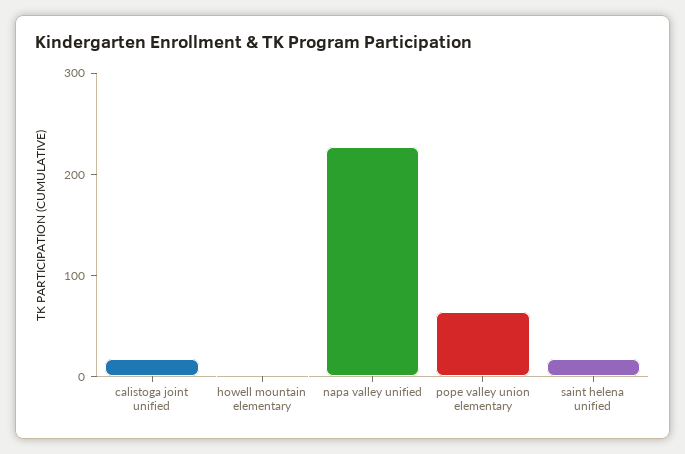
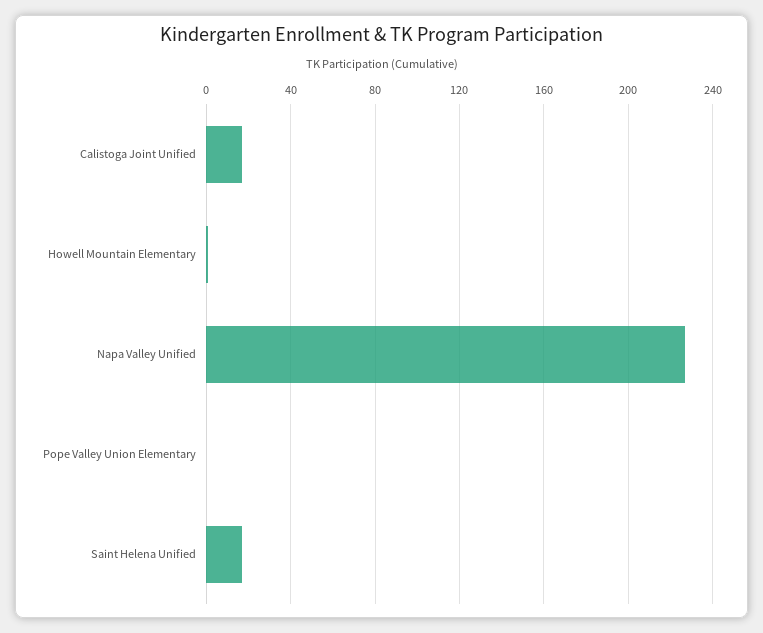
pope valley union elementary: 60 -> 0

